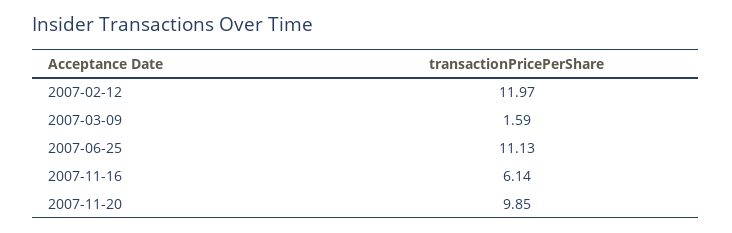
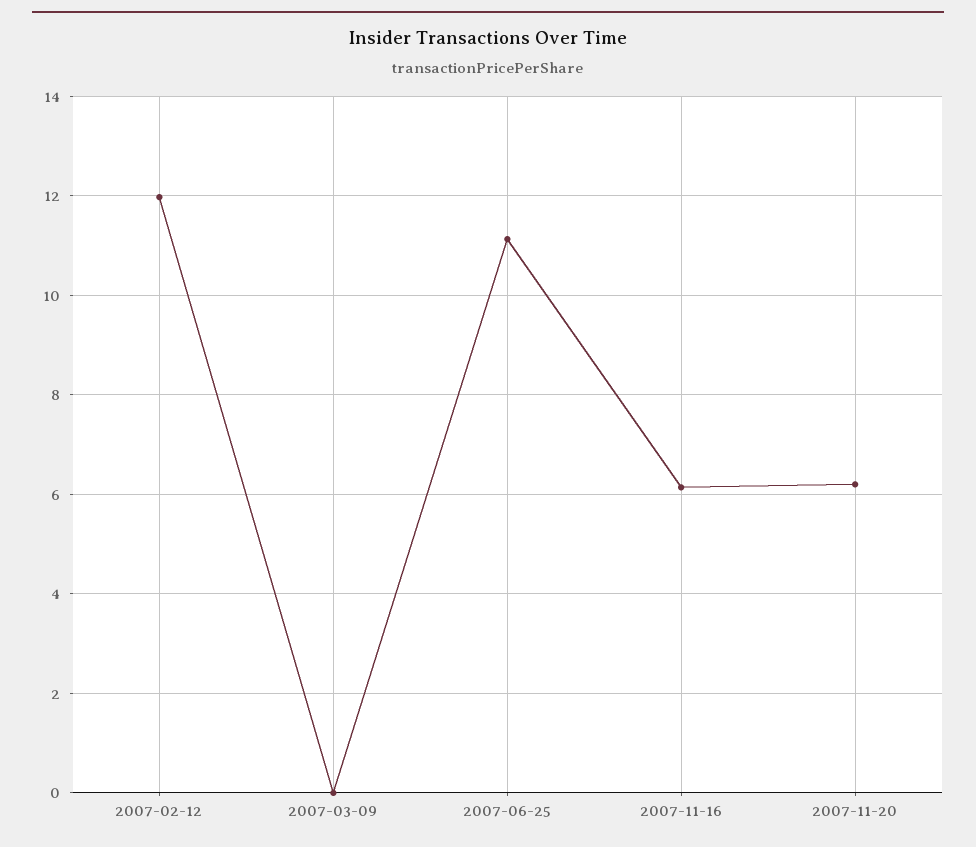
2007-03-09: 1.59 -> 0
2007-11-20: 9.85 -> 6.2

